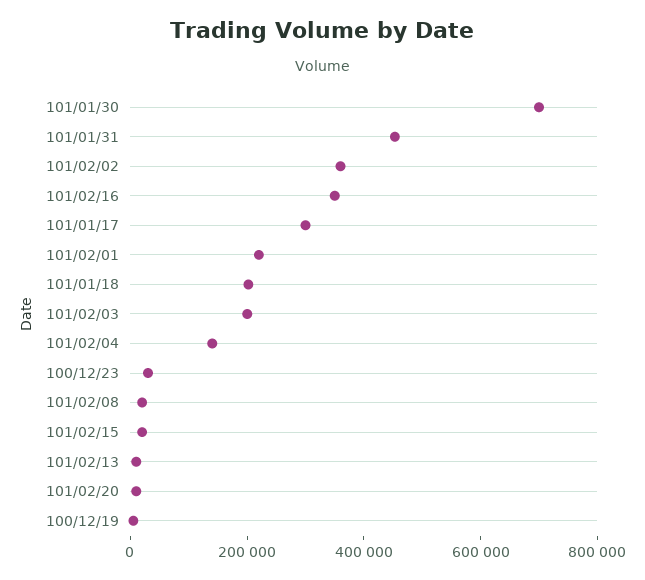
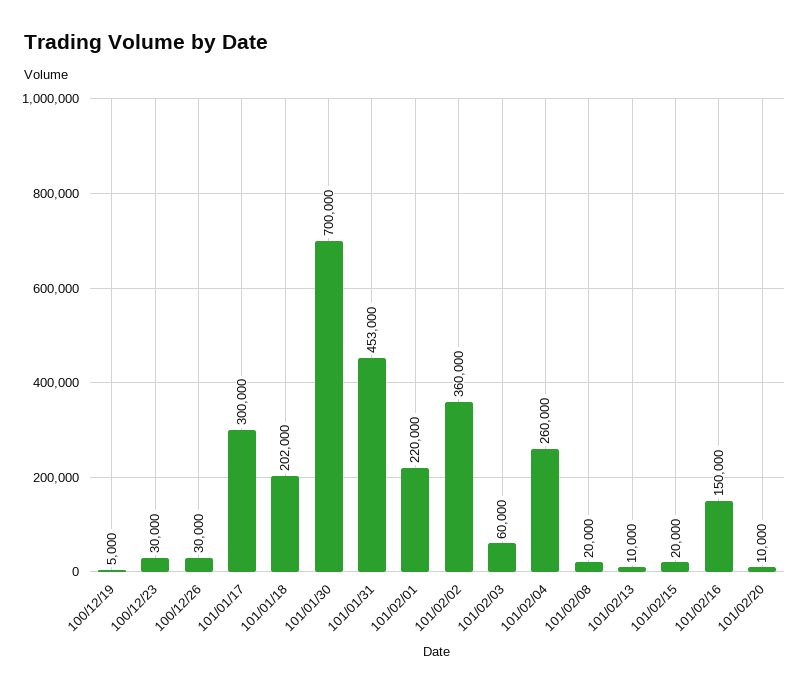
101/02/16: 350000 -> 150000
101/02/03: 200000 -> 60000
101/02/04: 150000 -> 260000
100/12/26: none -> 30000

